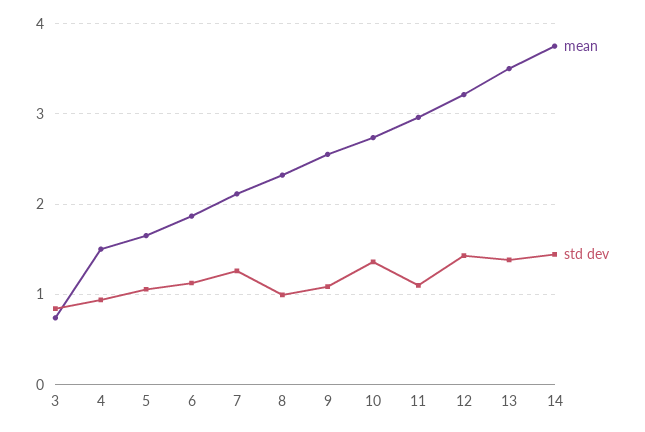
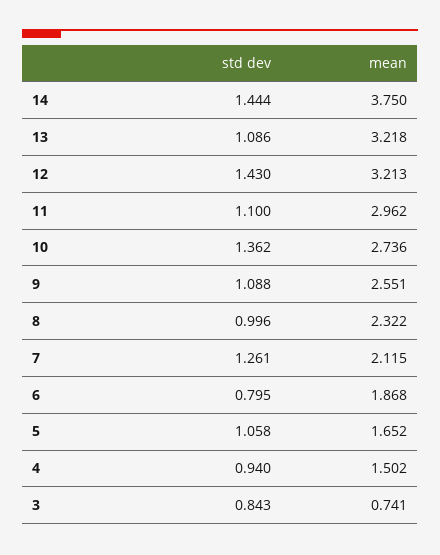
std dev, 6: 1.1 -> 0.795
mean, 13: 3.5 -> 3.218
std dev, 13: 1.4 -> 1.086

